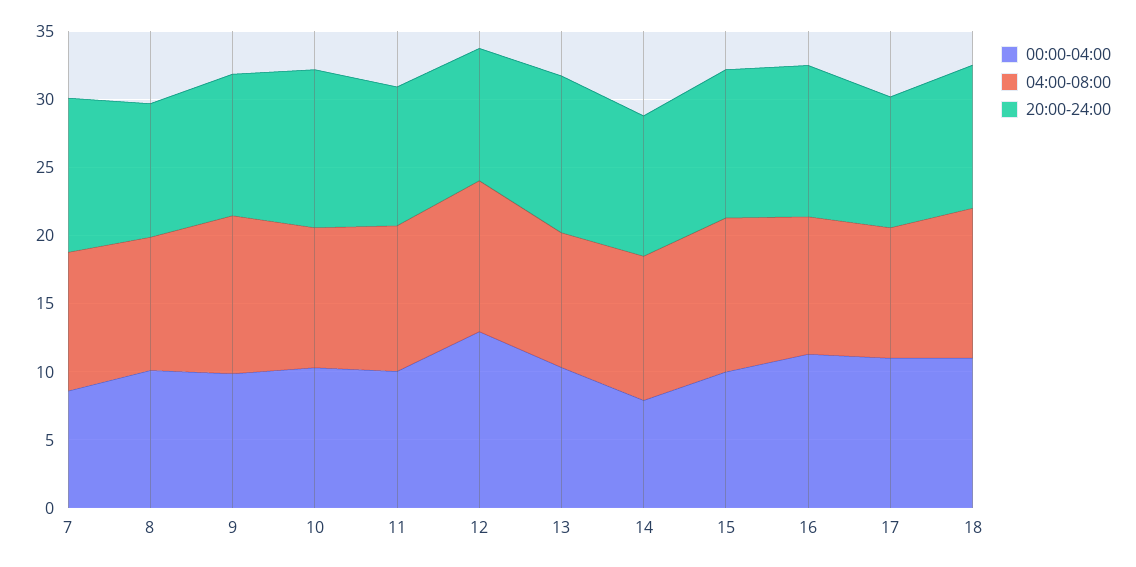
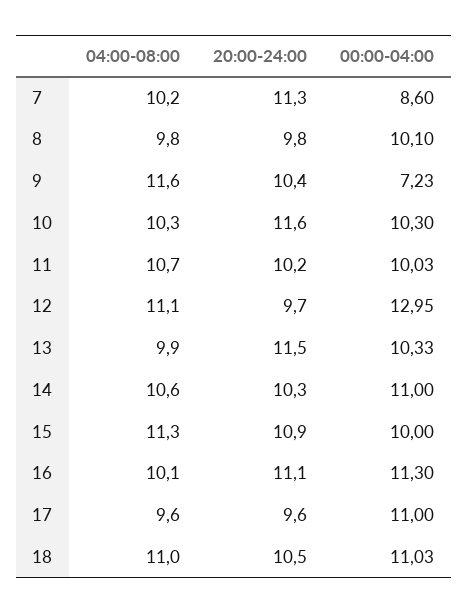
00:00-04:00, 9: 10 -> 7.23
00:00-04:00, 14: 8 -> 11

